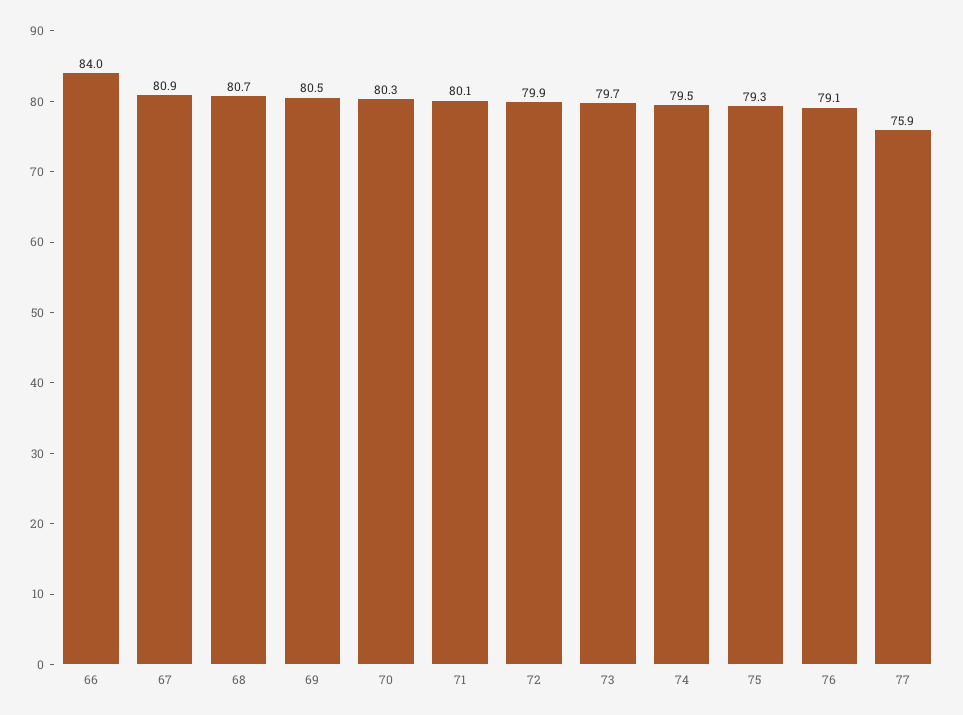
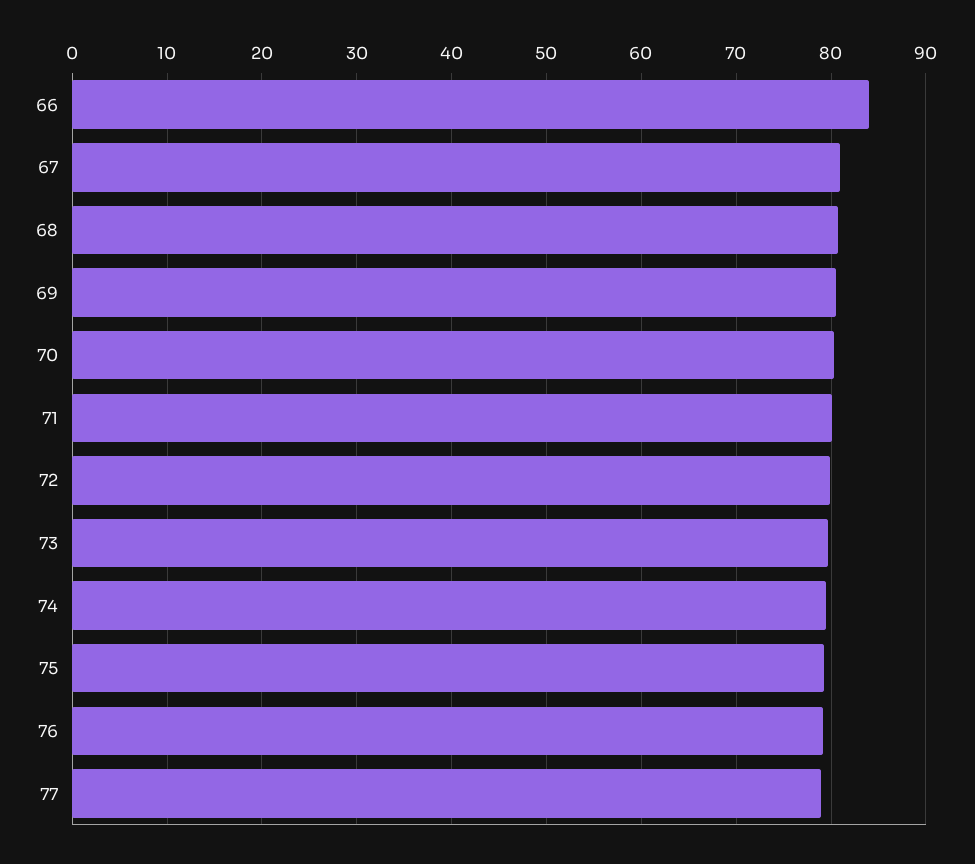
77: 75.9 -> 79

